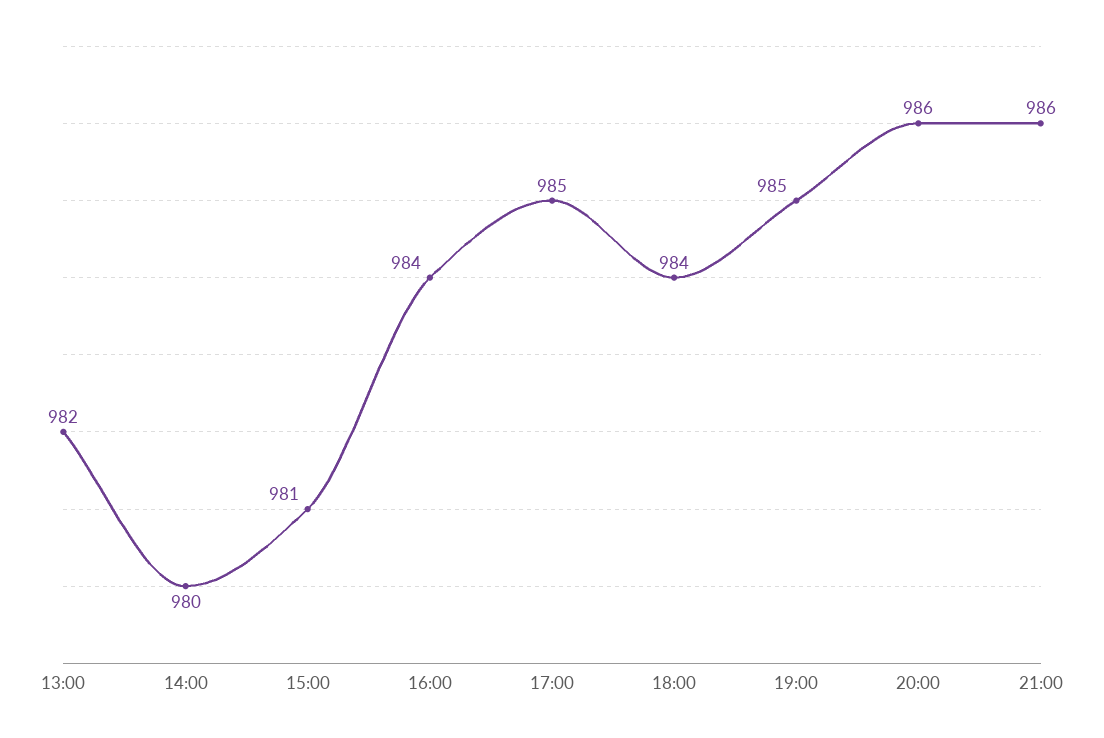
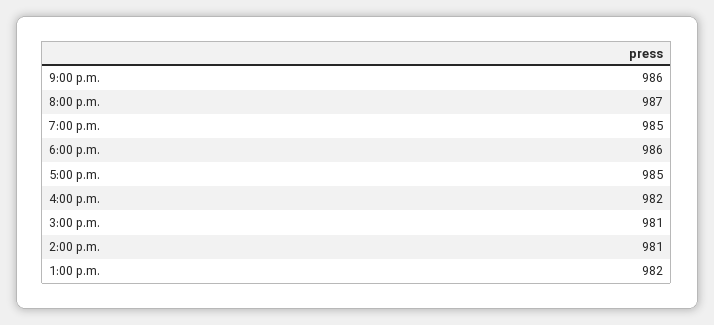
14:00: 980 -> 981
16:00: 984 -> 982
18:00: 984 -> 986
20:00: 986 -> 987

